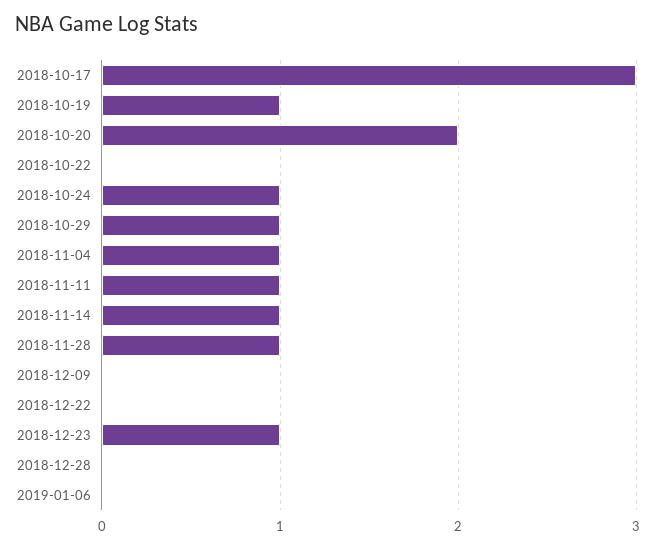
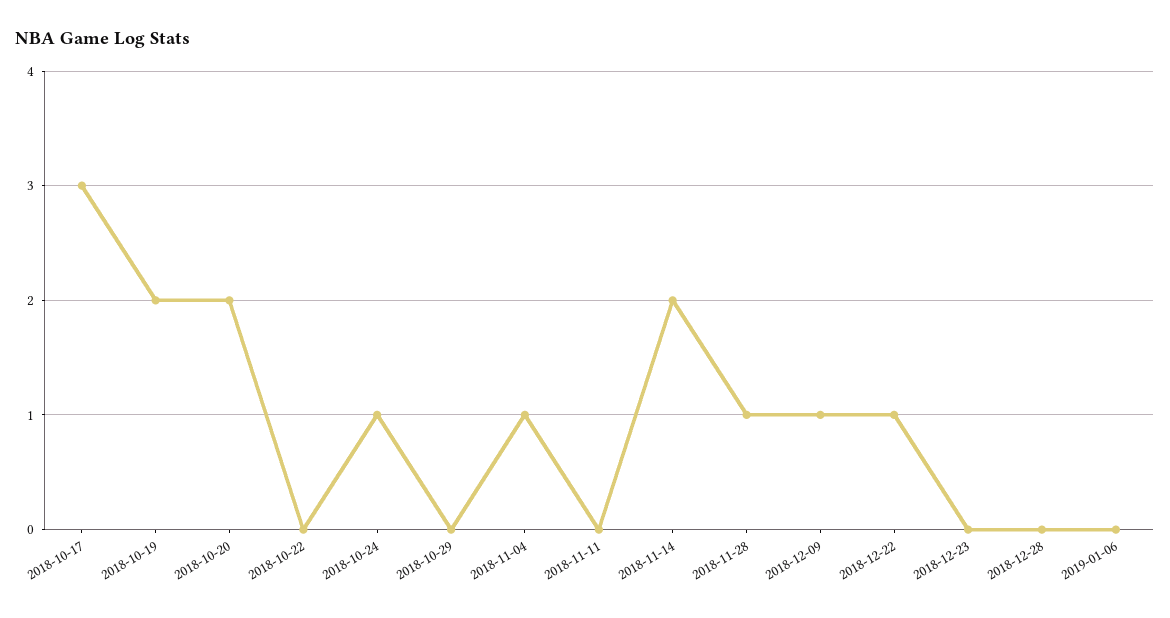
2018-10-19: 1 -> 2
2018-10-29: 1 -> 0
2018-11-11: 1 -> 0
2018-11-14: 1 -> 2
2018-12-09: 0 -> 1
2018-12-22: 0 -> 1
2018-12-23: 1 -> 0

